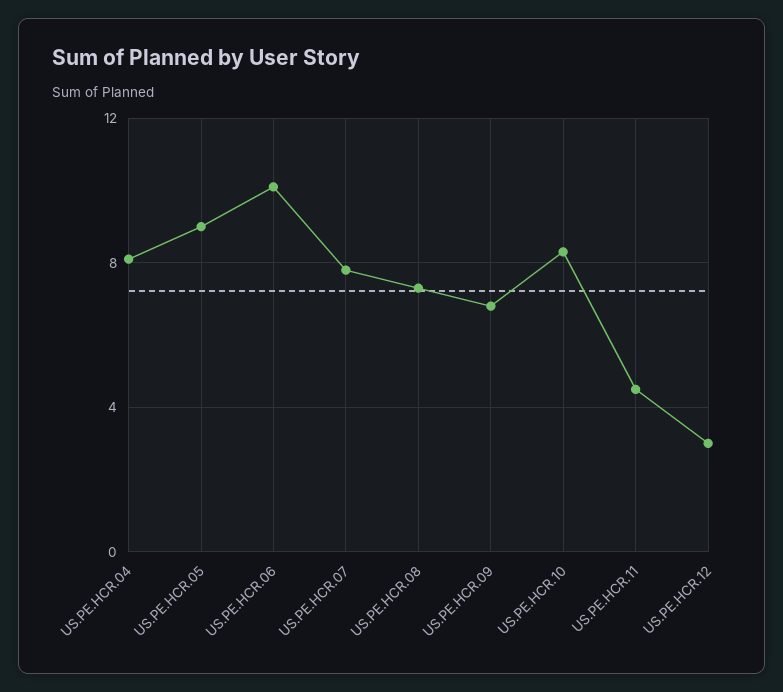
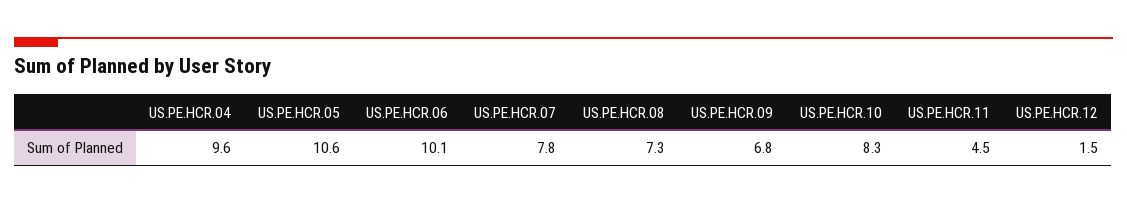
US.PE.HCR.04: 8 -> 9.6
US.PE.HCR.05: 9 -> 10.6
US.PE.HCR.12: 3 -> 1.5

